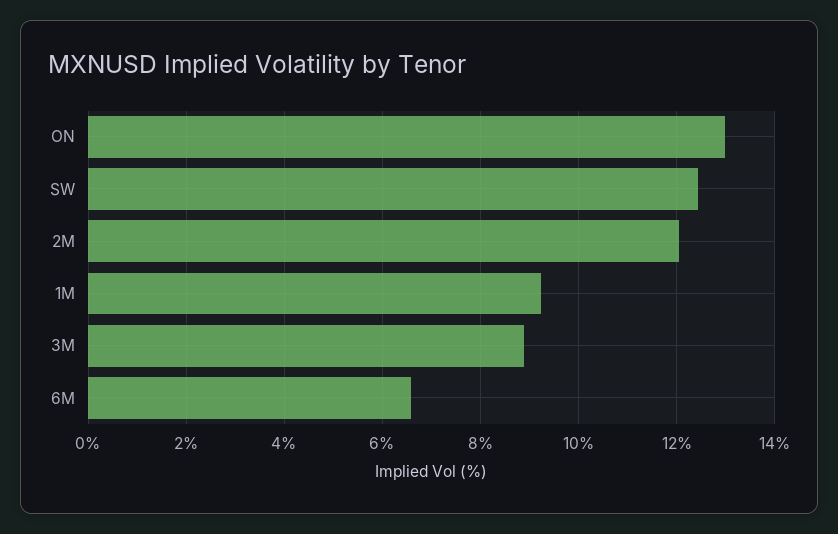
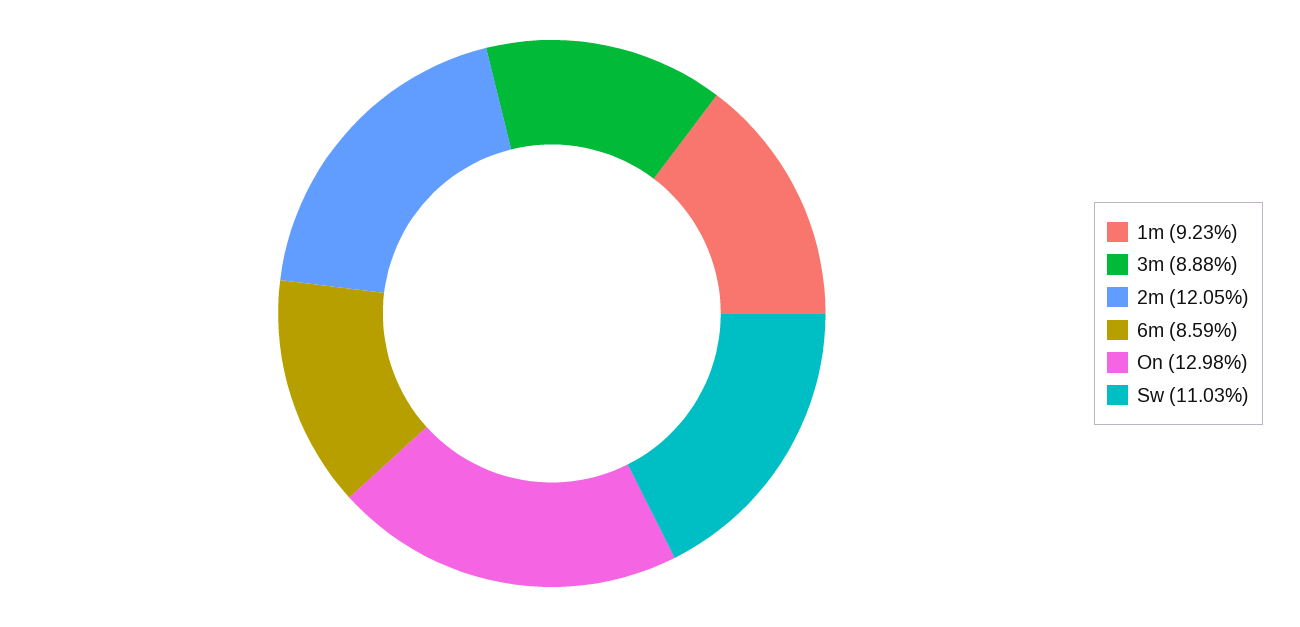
SW: 12.4 -> 11.03
6M: 6.6 -> 8.59

